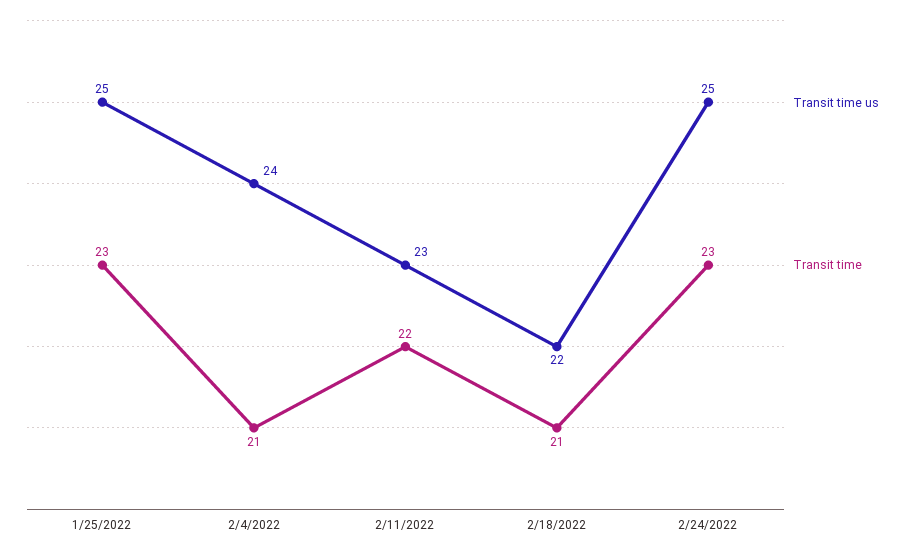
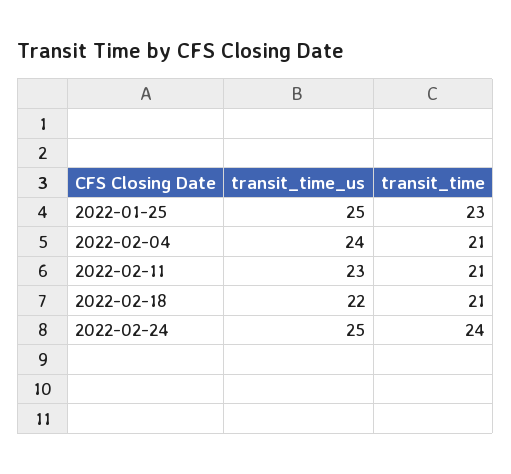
Transit time, 2/11/2022: 22 -> 21
Transit time, 2/24/2022: 23 -> 24

